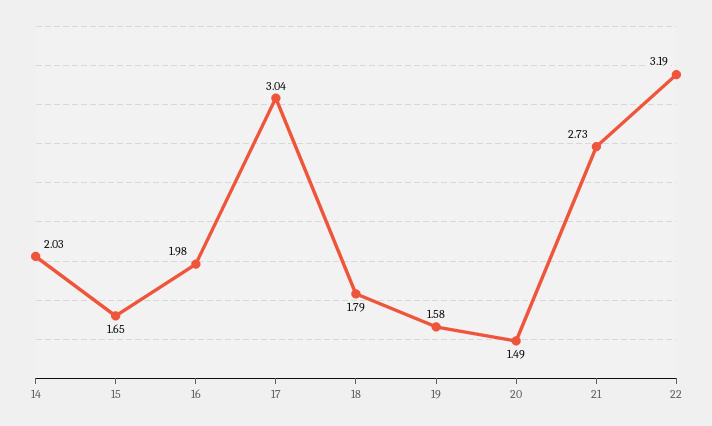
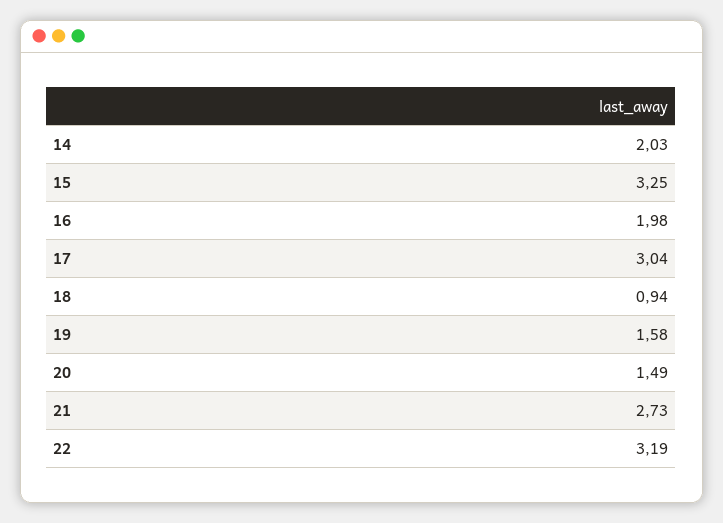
15: 1.65 -> 3.25
18: 1.79 -> 0.94

